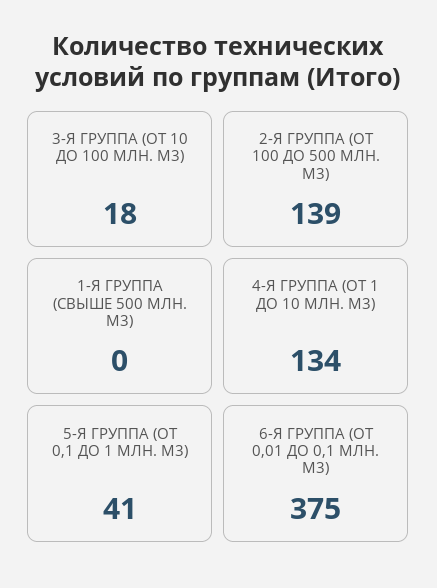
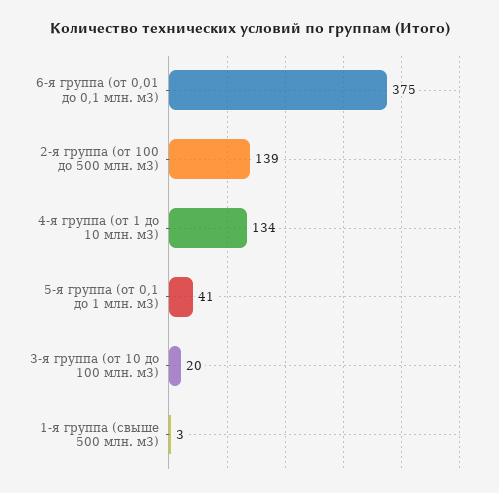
3-Я ГРУППА (ОТ 10 ДО 100 МЛН. М3): 18 -> 20
1-Я ГРУППА (СВЫШЕ 500 МЛН. М3): 0 -> 3

